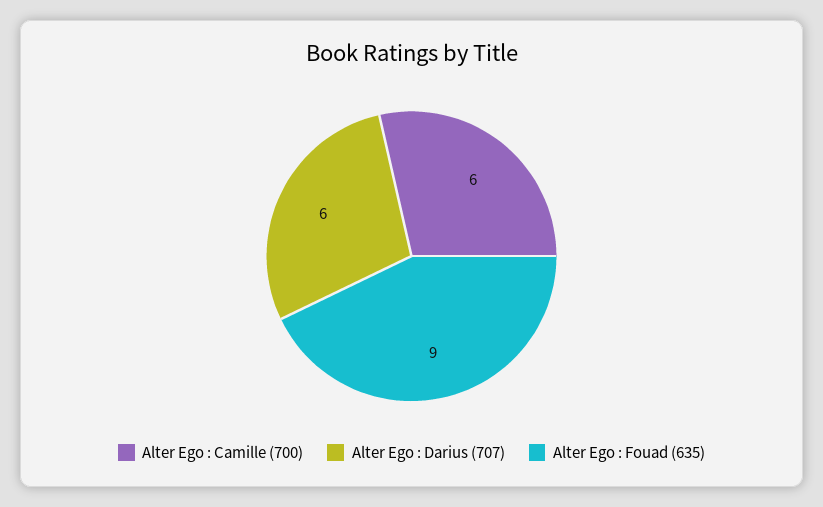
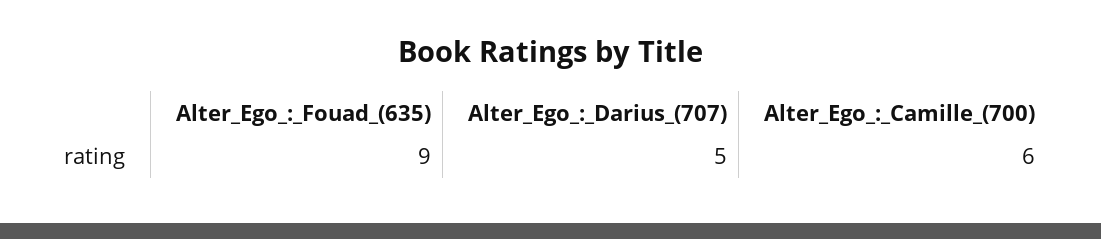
Alter Ego : Darius (707): 6 -> 5

